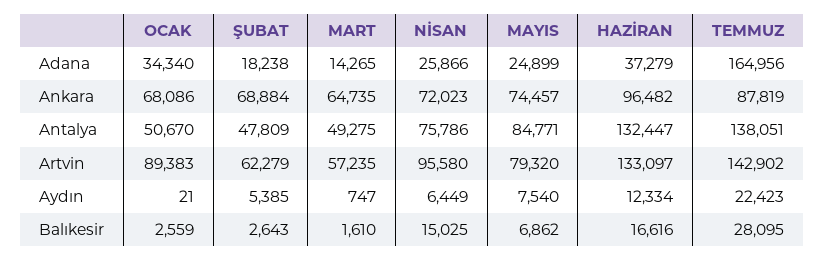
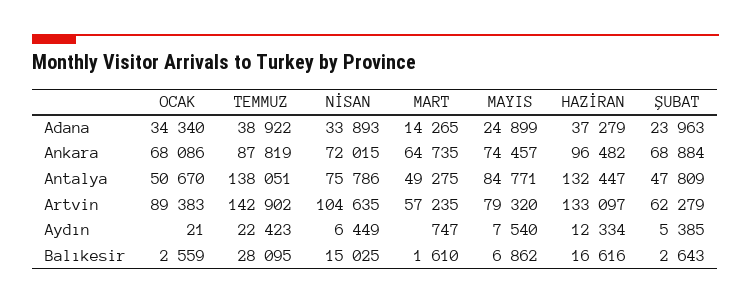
ŞUBAT, Adana: 18238 -> 23963
NİSAN, Adana: 25866 -> 33893
TEMMUZ, Adana: 164956 -> 38922
NİSAN, Ankara: 72023 -> 72015
NİSAN, Artvin: 95580 -> 104635

